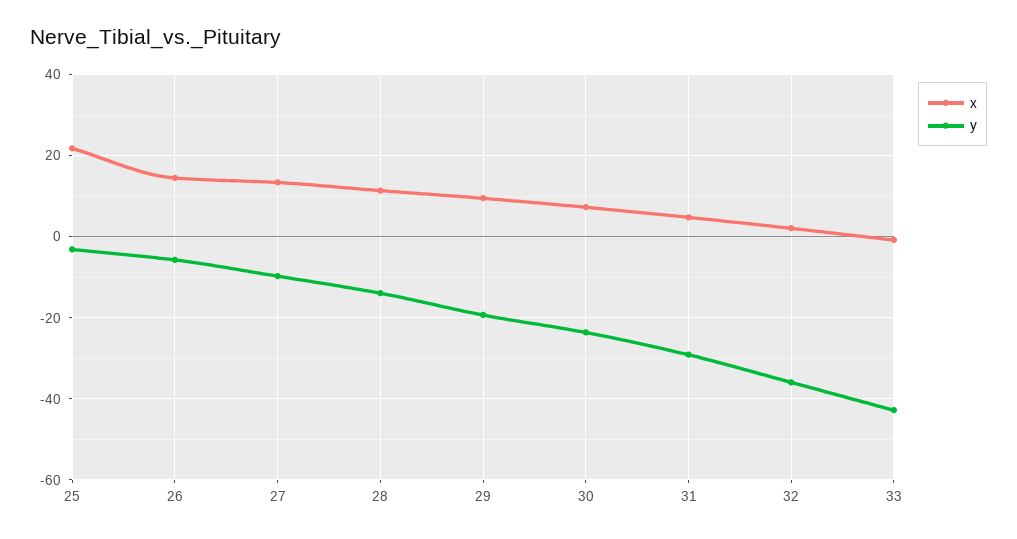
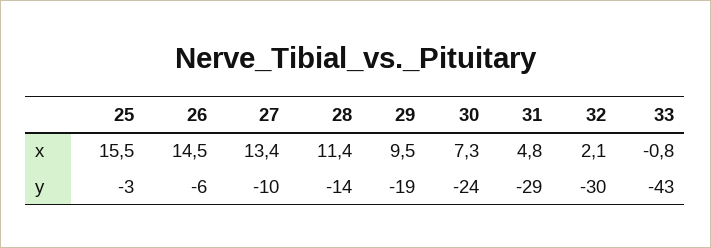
x, 25: 22 -> 15.5
y, 32: -36 -> -30

